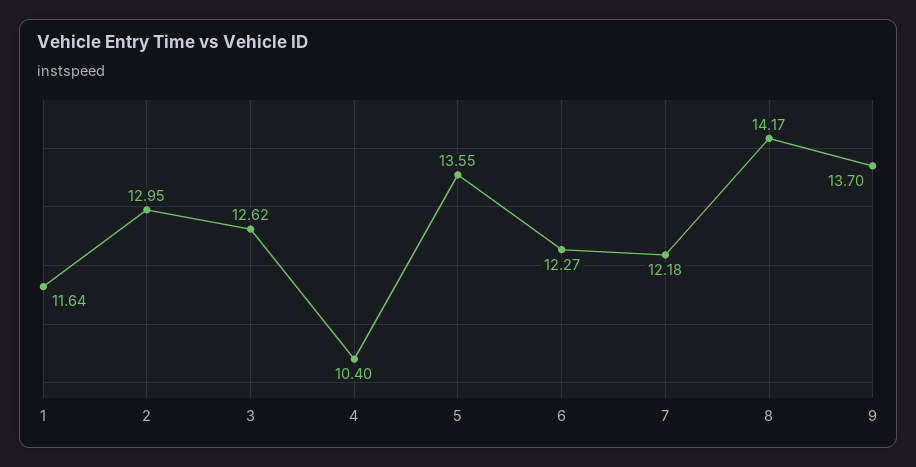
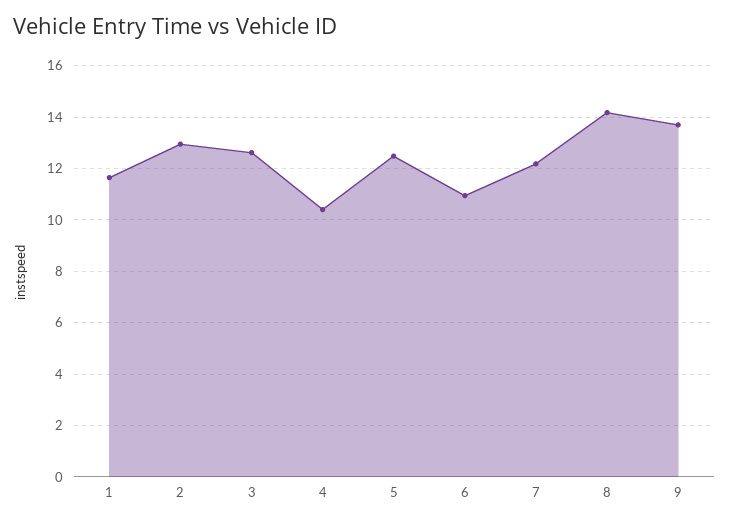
5: 13.55 -> 12.5
6: 12.27 -> 11

